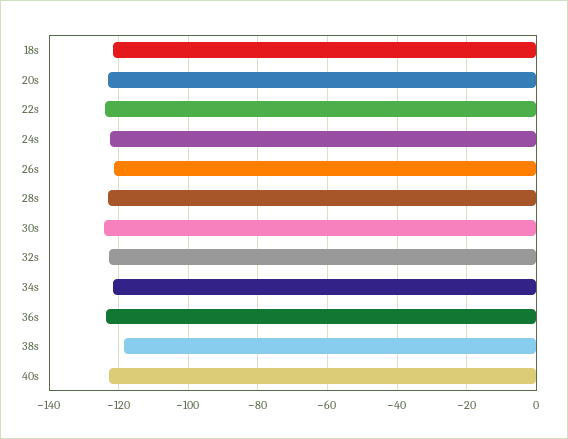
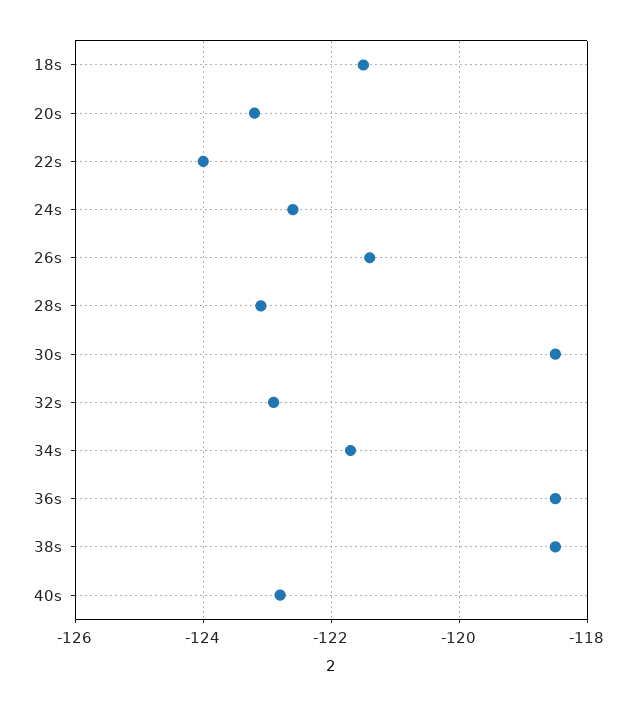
30s: -124 -> -118.5
36s: -124 -> -118.5

